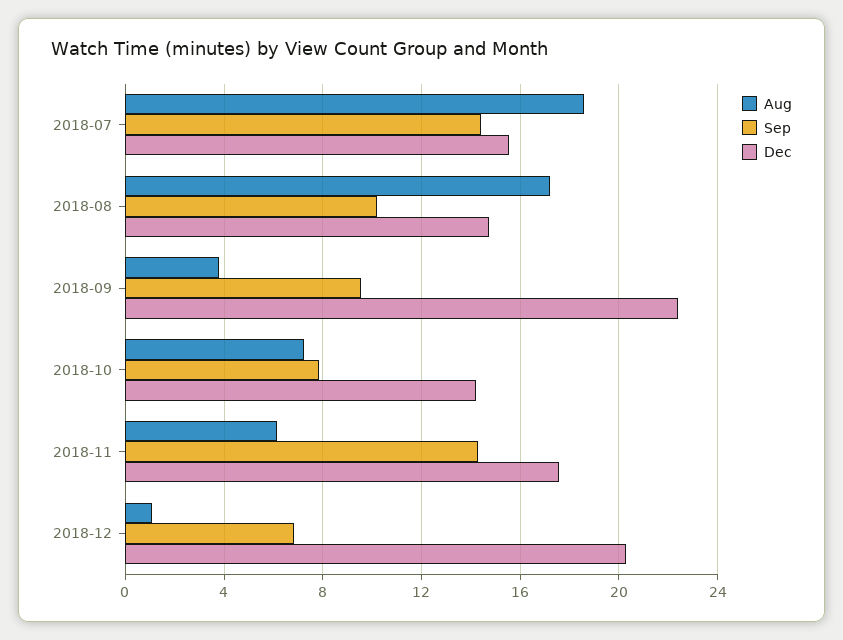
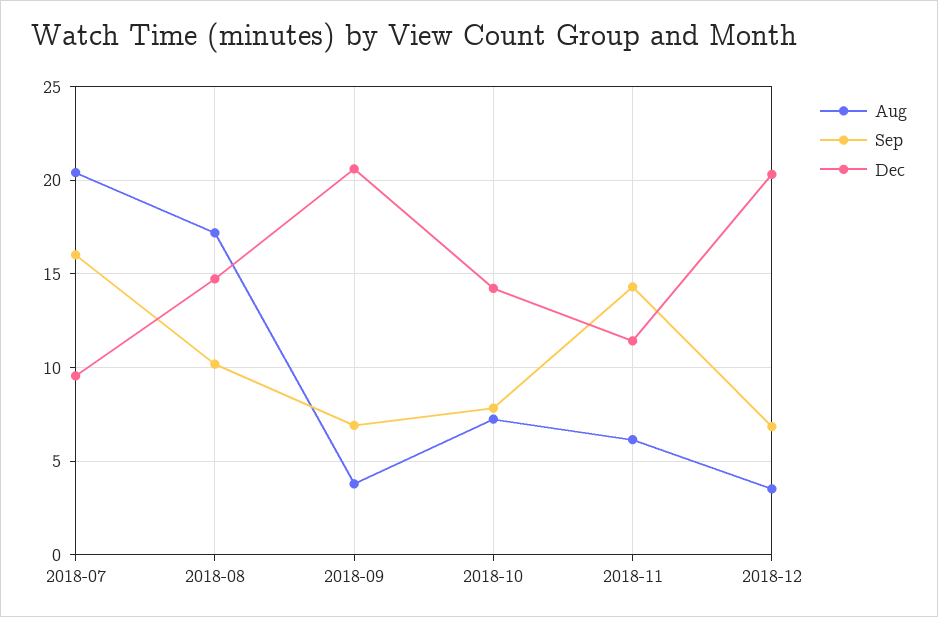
Aug, 2018-07: 18.5 -> 20.5
Sep, 2018-07: 14.5 -> 16
Dec, 2018-07: 15.5 -> 9.5
Sep, 2018-09: 9.5 -> 7
Dec, 2018-09: 22.5 -> 20.5
Dec, 2018-11: 17.5 -> 11.5
Aug, 2018-12: 1 -> 3.5

